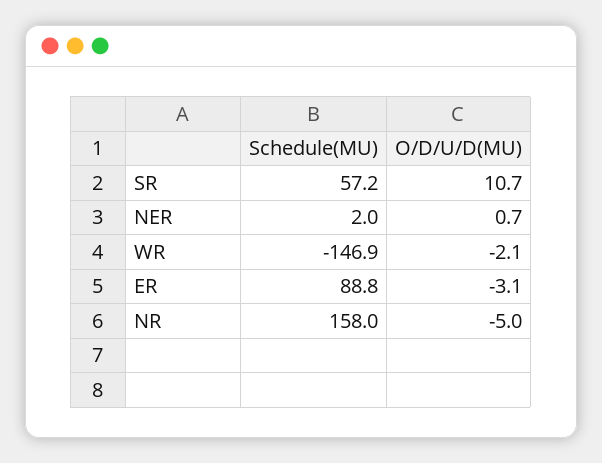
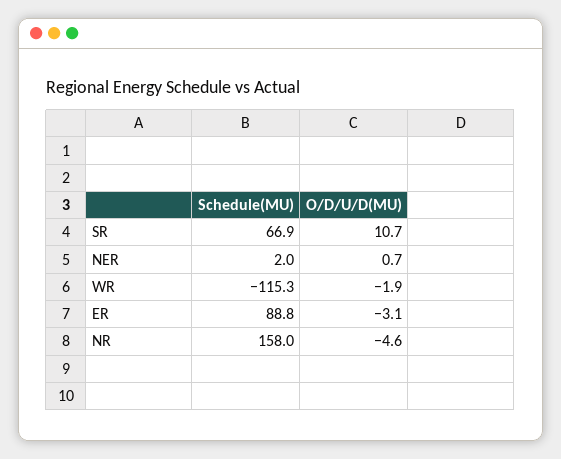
Schedule(MU), SR: 57.2 -> 66.9
Schedule(MU), WR: -146.9 -> -115.3
O/D/U/D(MU), WR: -2.1 -> -1.9
O/D/U/D(MU), NR: -5 -> -4.6

